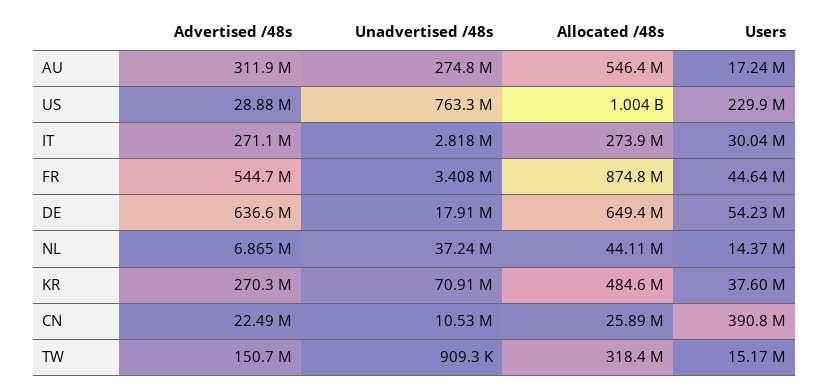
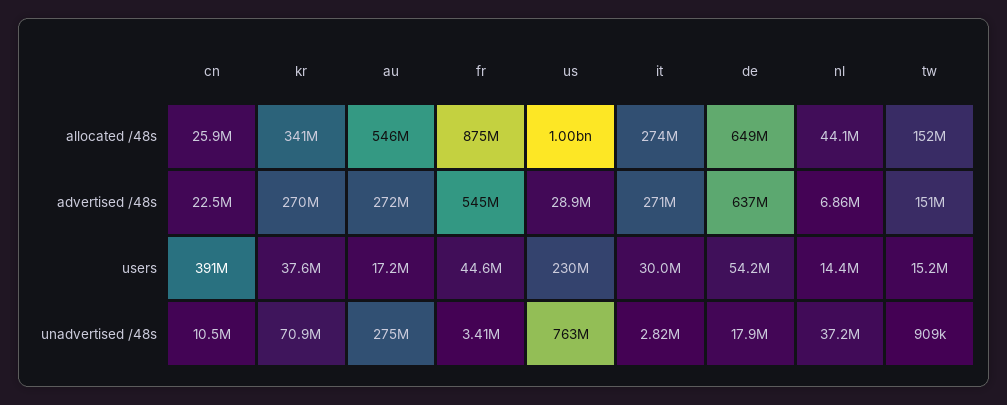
Advertised /48s, AU: 311900000 -> 272000000
Allocated /48s, KR: 484600000 -> 341000000
Allocated /48s, TW: 318400000 -> 152000000

